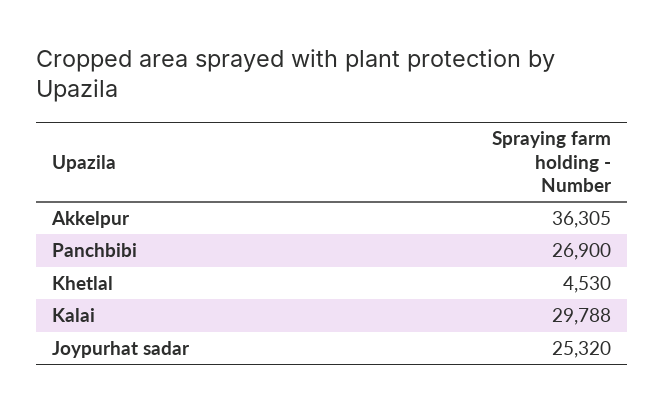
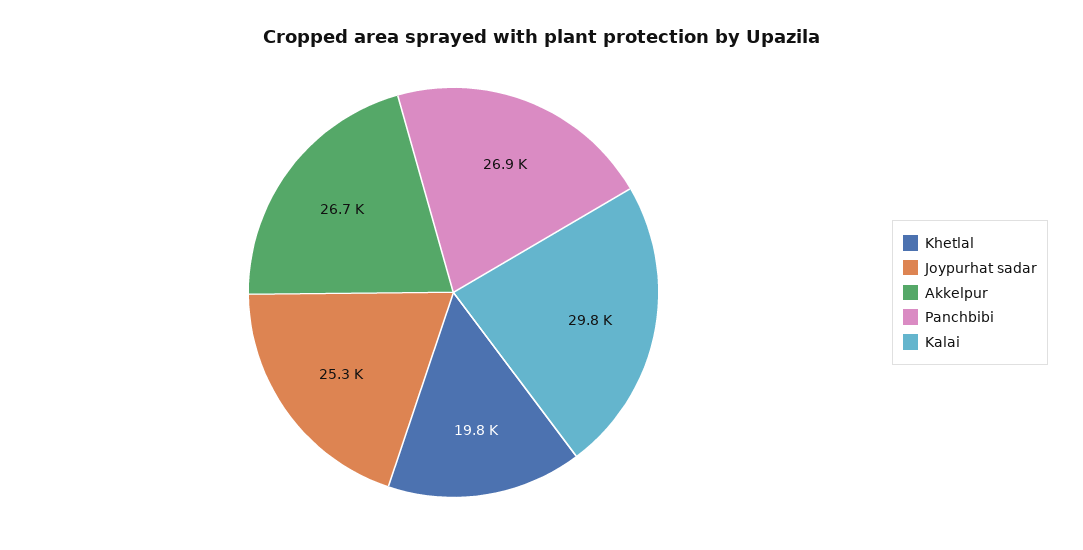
Akkelpur: 36305 -> 26700
Khetlal: 4530 -> 19800

